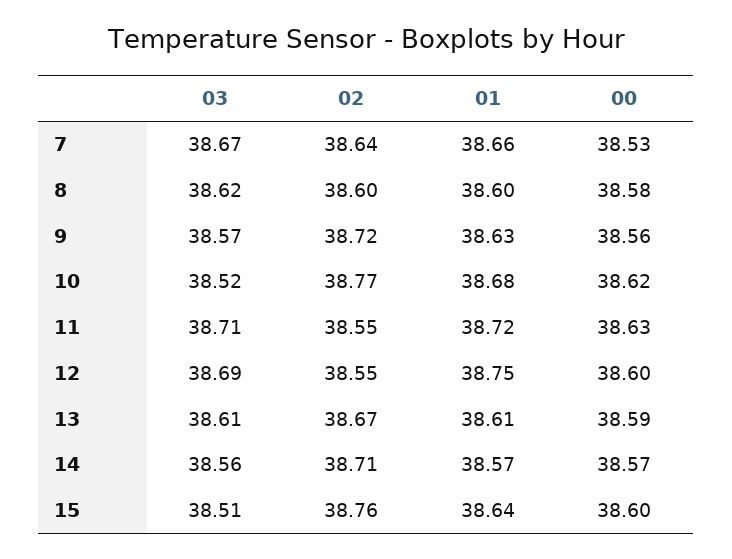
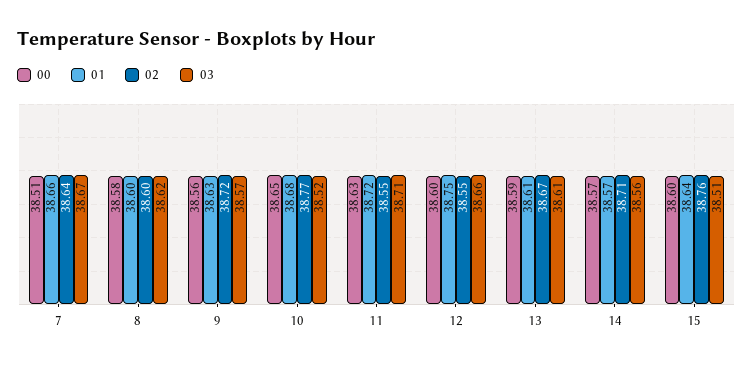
00, 7: 38.53 -> 38.51
00, 10: 38.62 -> 38.65
03, 12: 38.69 -> 38.66

